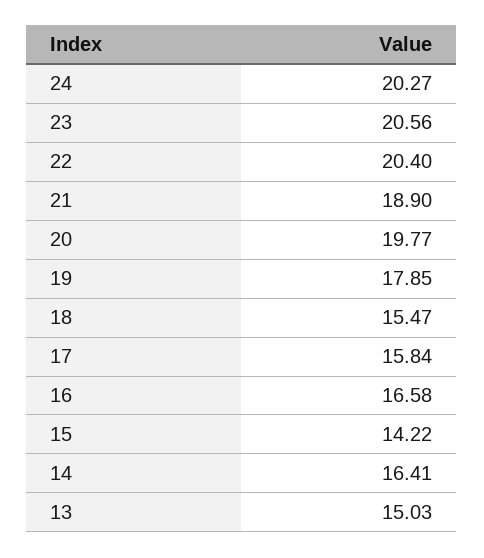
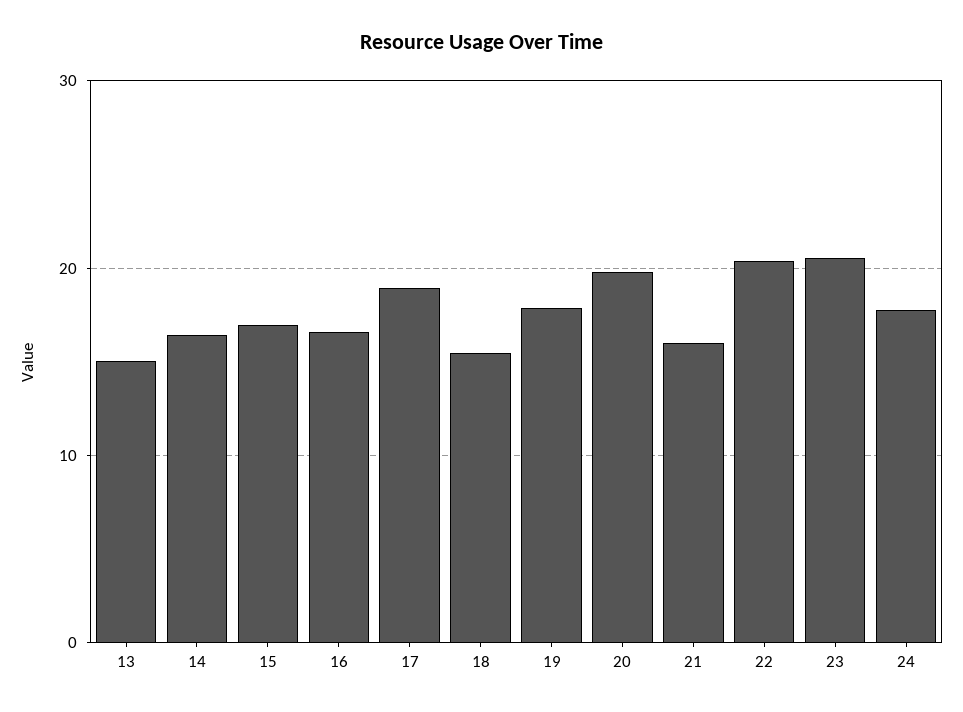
24: 20.27 -> 18
21: 18.9 -> 16
17: 15.84 -> 19
15: 14.22 -> 17

